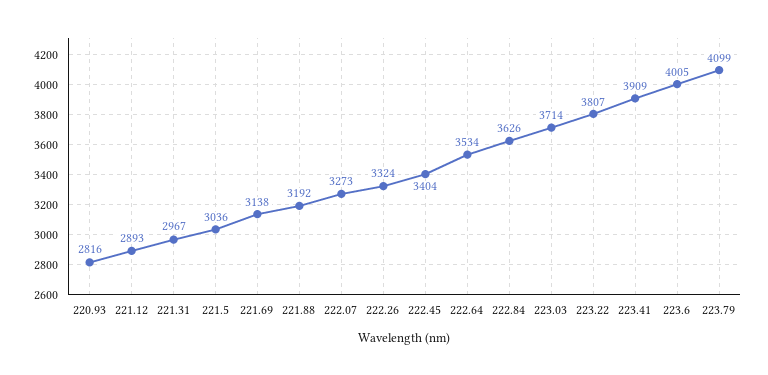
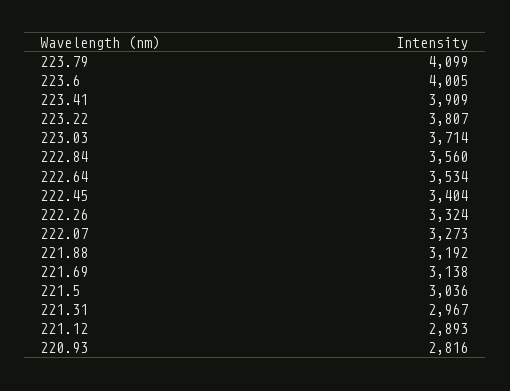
222.84: 3626 -> 3560

